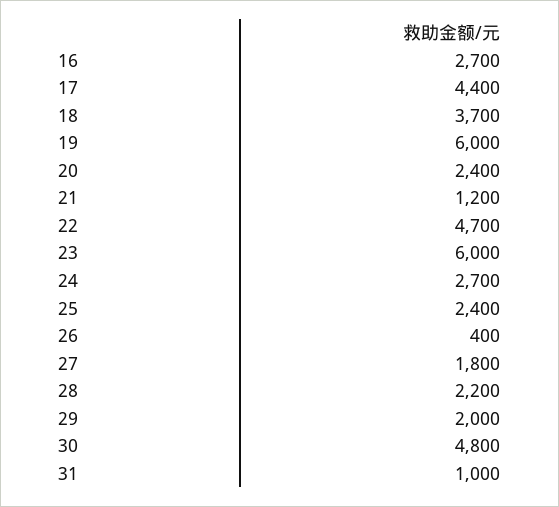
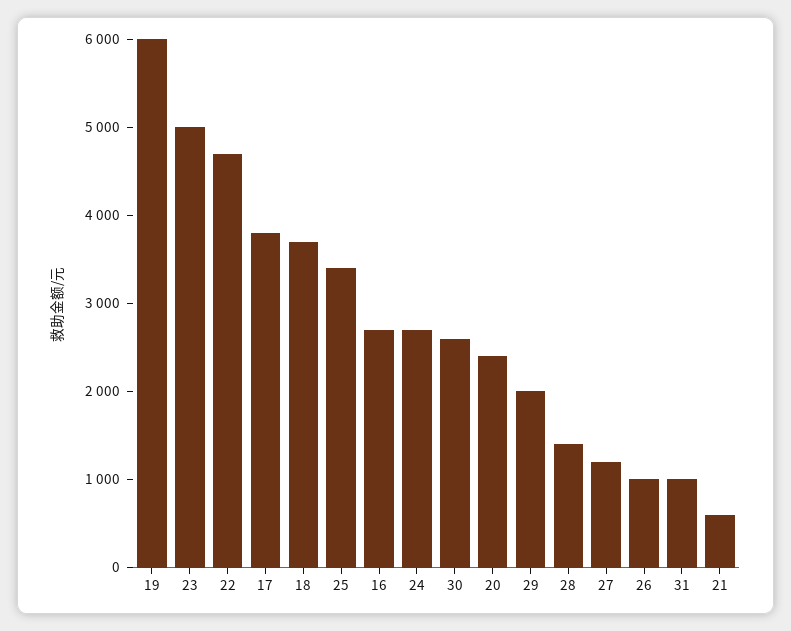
17: 4400 -> 3800
21: 1200 -> 600
23: 6000 -> 5000
25: 2400 -> 3400
26: 400 -> 1000
27: 1800 -> 1200
28: 2200 -> 1400
30: 4800 -> 2600

